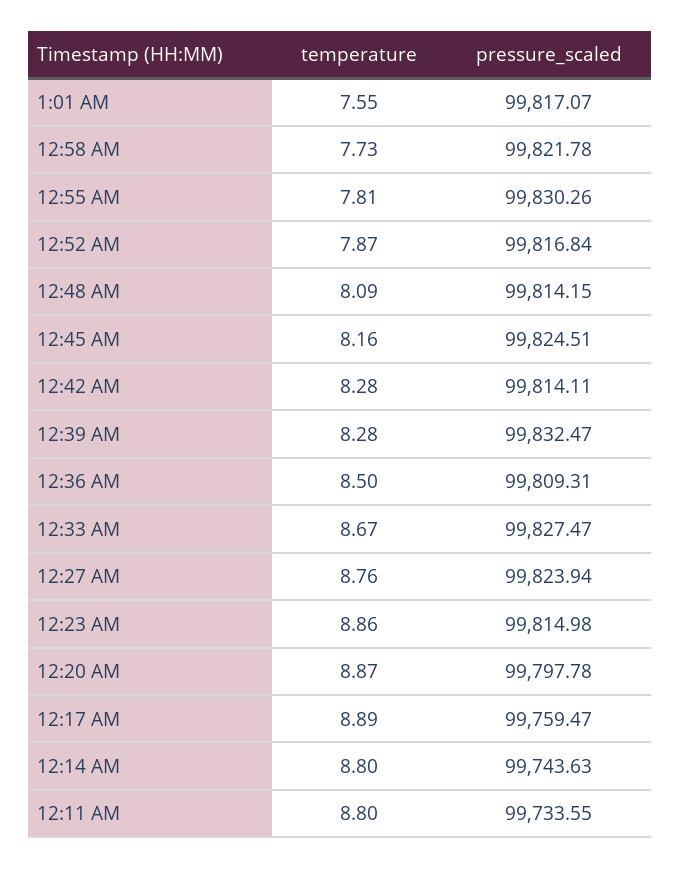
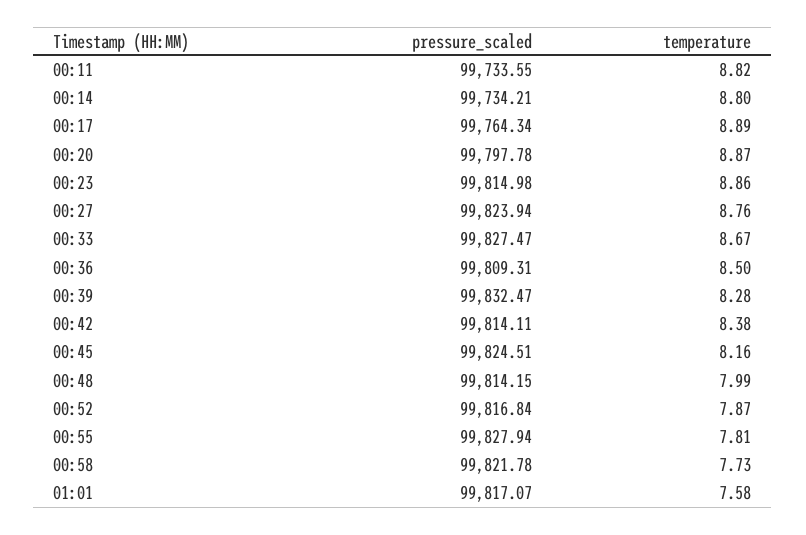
temperature, 1:01 AM: 7.55 -> 7.58
pressure_scaled, 12:55 AM: 99830.26 -> 99827.94
temperature, 12:48 AM: 8.09 -> 7.99
temperature, 12:42 AM: 8.28 -> 8.38
pressure_scaled, 12:17 AM: 99759.47 -> 99764.34
pressure_scaled, 12:14 AM: 99743.63 -> 99734.21
temperature, 12:11 AM: 8.8 -> 8.82

